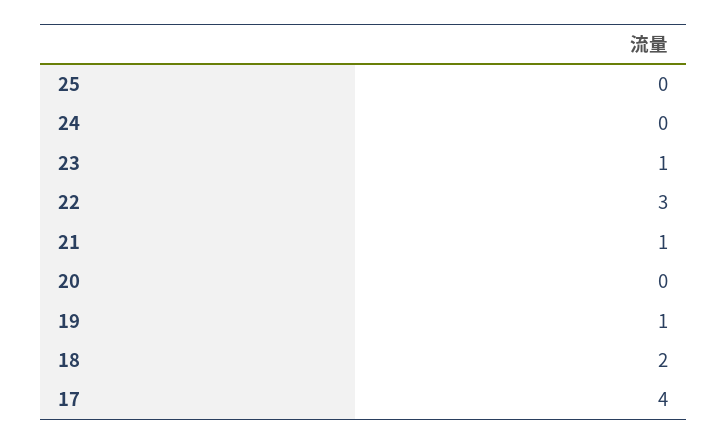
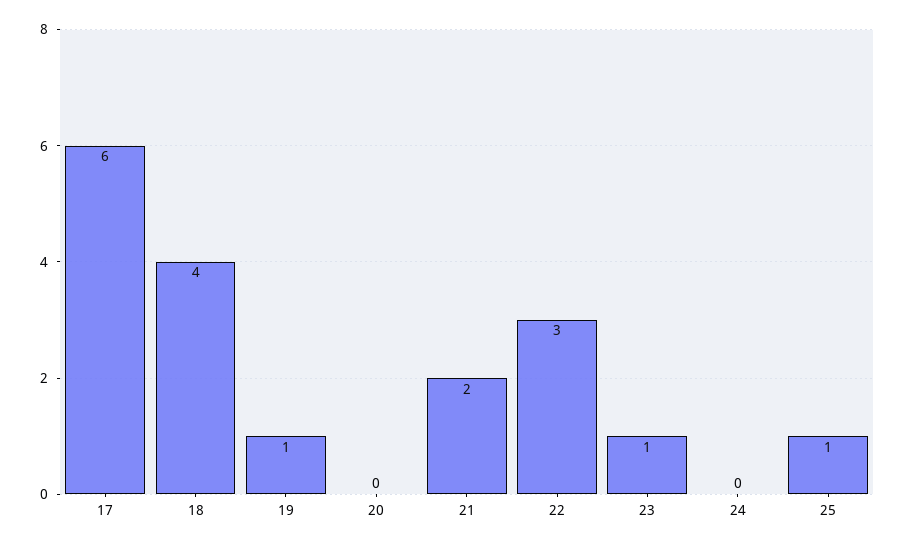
25: 0 -> 1
21: 1 -> 2
18: 2 -> 4
17: 4 -> 6

